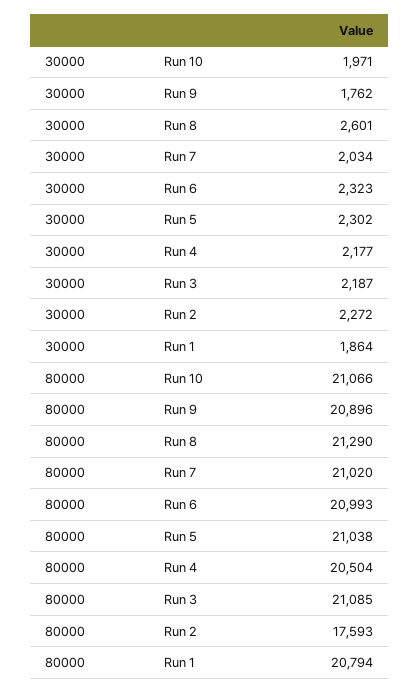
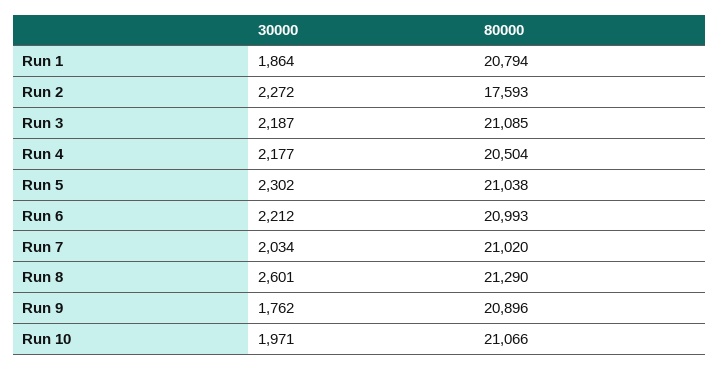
30000, Run 6: 2323 -> 2212

